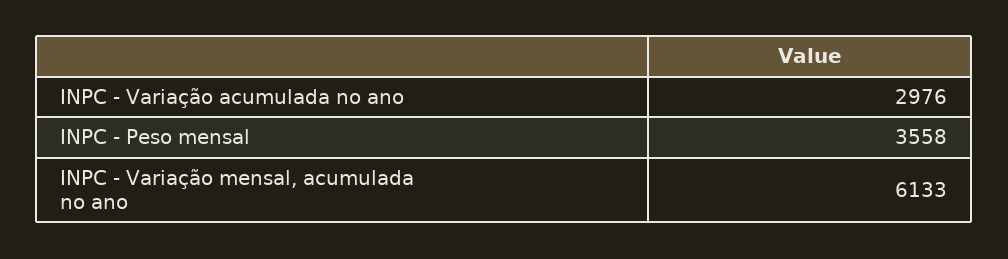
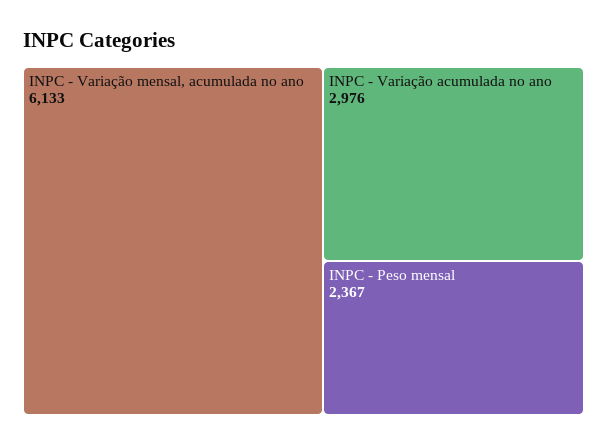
INPC - Peso mensal: 3558 -> 2367

